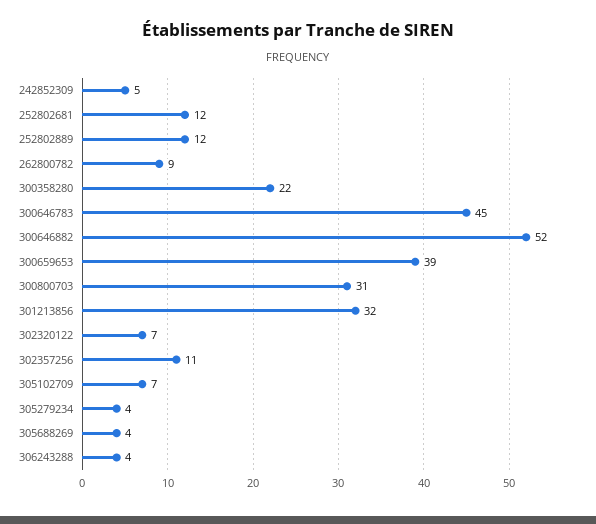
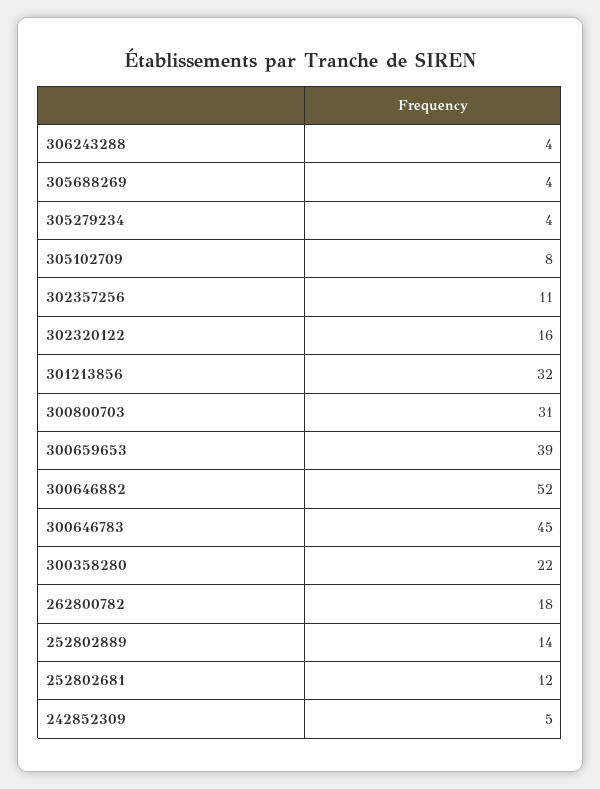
252802889: 12 -> 14
262800782: 9 -> 18
302320122: 7 -> 16
305102709: 7 -> 8

